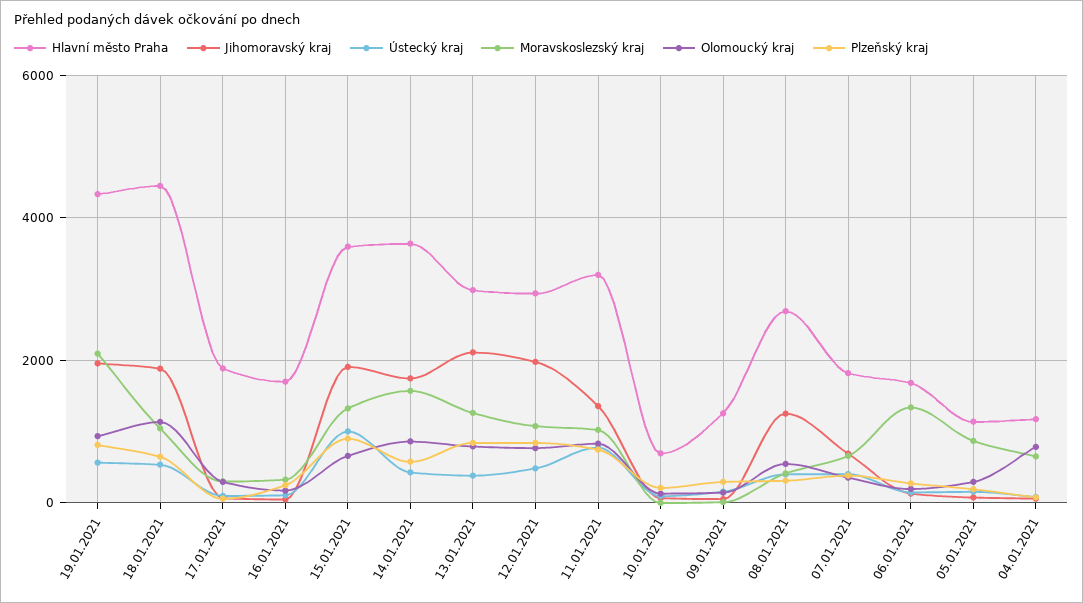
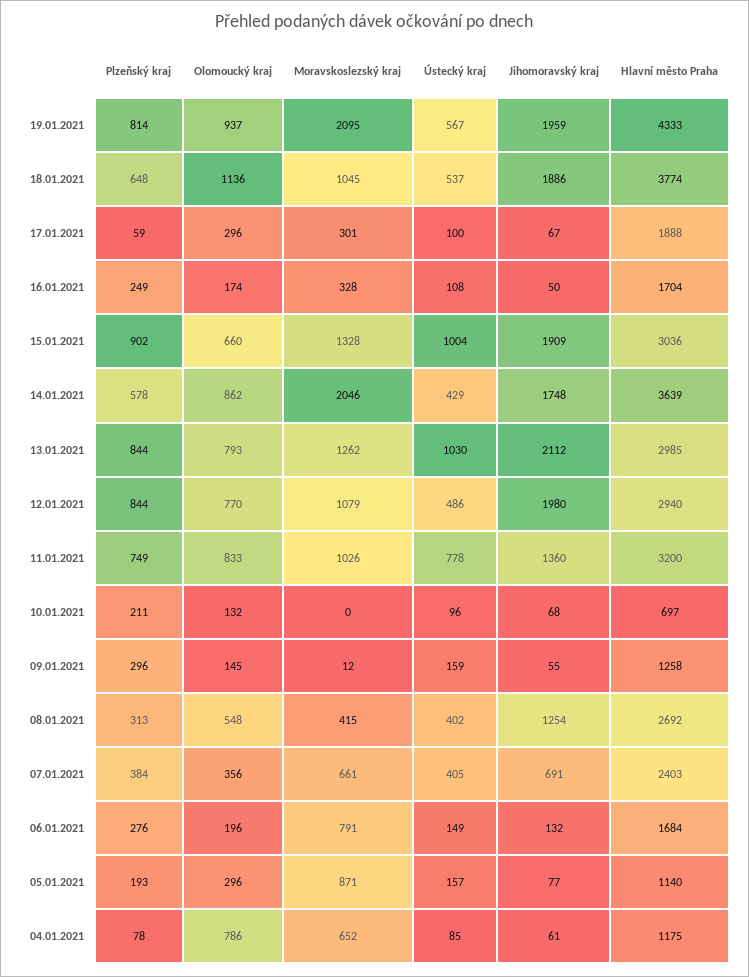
Hlavní město Praha, 18.01.2021: 4400 -> 3774
Hlavní město Praha, 15.01.2021: 3600 -> 3036
Moravskoslezský kraj, 14.01.2021: 1600 -> 2046
Ústecký kraj, 13.01.2021: 400 -> 1030
Hlavní město Praha, 07.01.2021: 1800 -> 2403
Moravskoslezský kraj, 06.01.2021: 1400 -> 791

